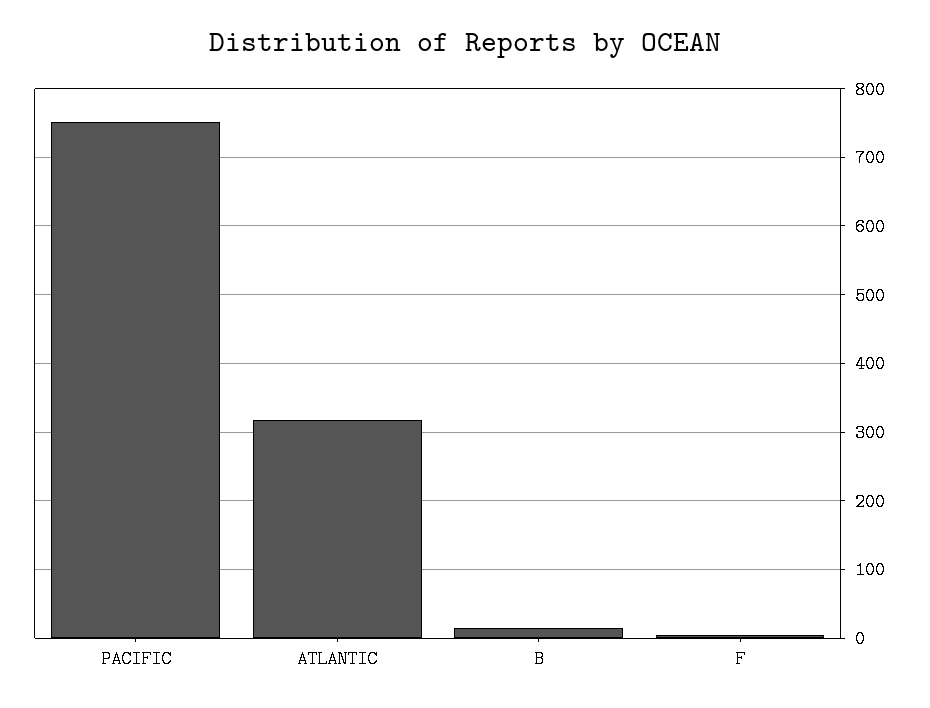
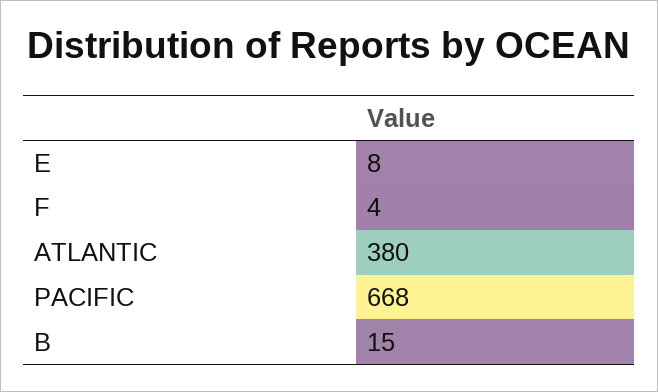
PACIFIC: 750 -> 668
ATLANTIC: 320 -> 380
E: none -> 8

